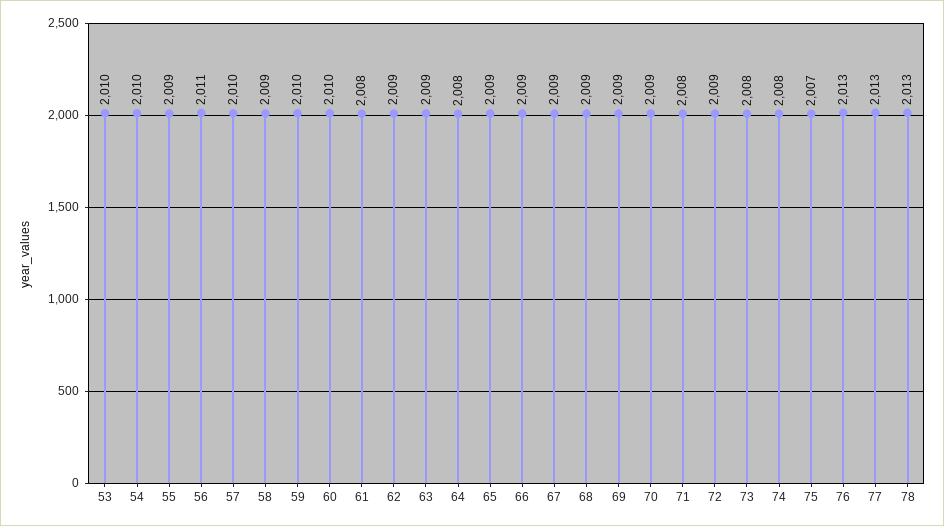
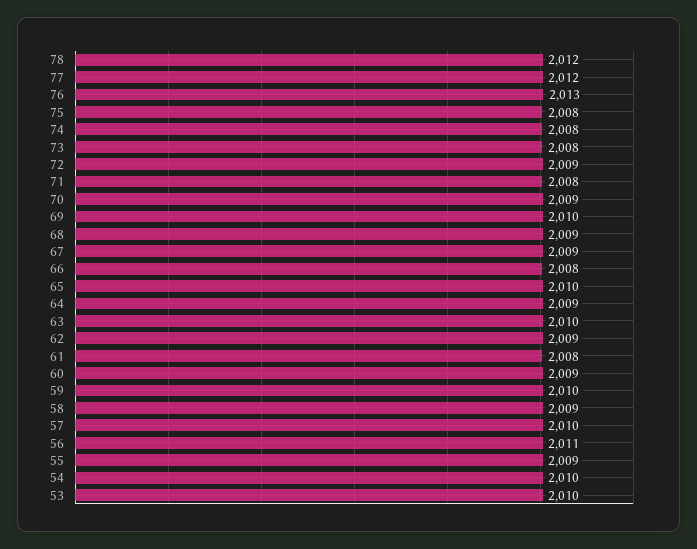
60: 2010 -> 2009
63: 2009 -> 2010
64: 2008 -> 2009
65: 2009 -> 2010
66: 2009 -> 2008
69: 2009 -> 2010
75: 2007 -> 2008
77: 2013 -> 2012
78: 2013 -> 2012

